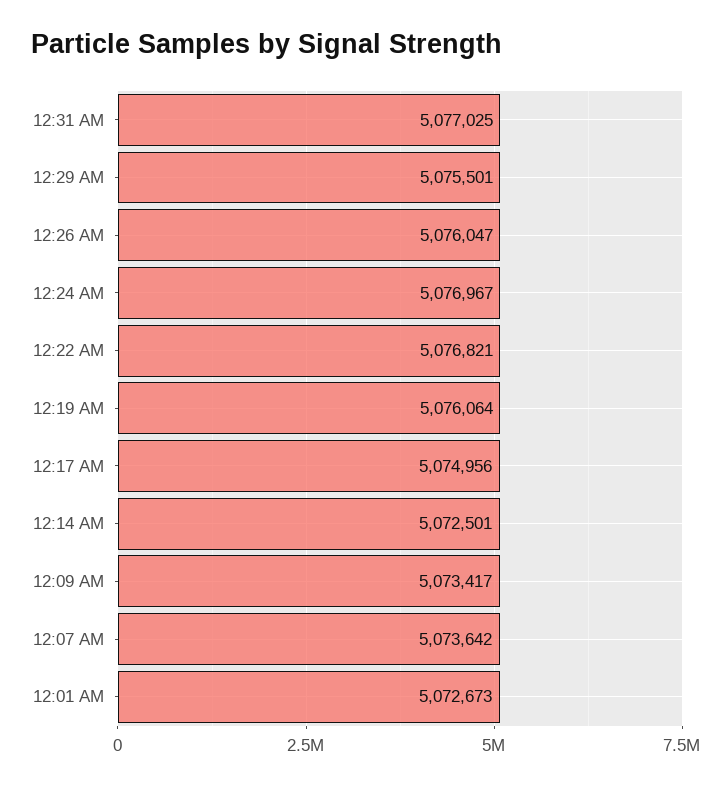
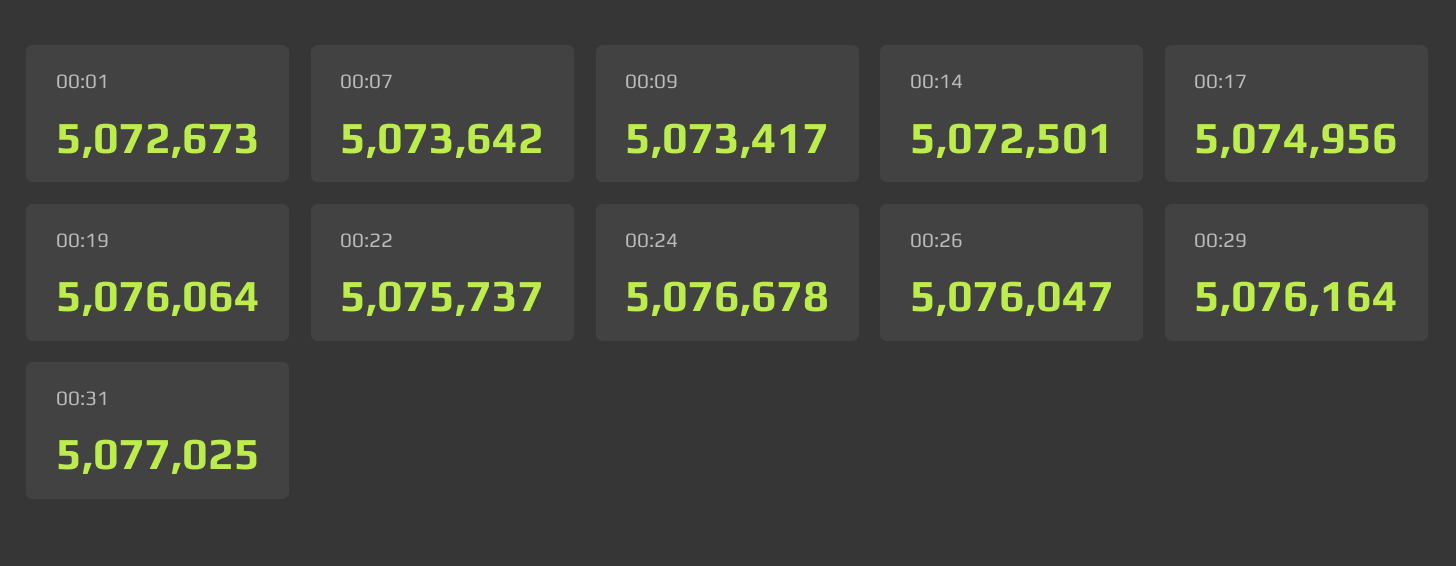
12:29 AM: 5075501 -> 5076164
12:24 AM: 5076967 -> 5076678
12:22 AM: 5076821 -> 5075737

